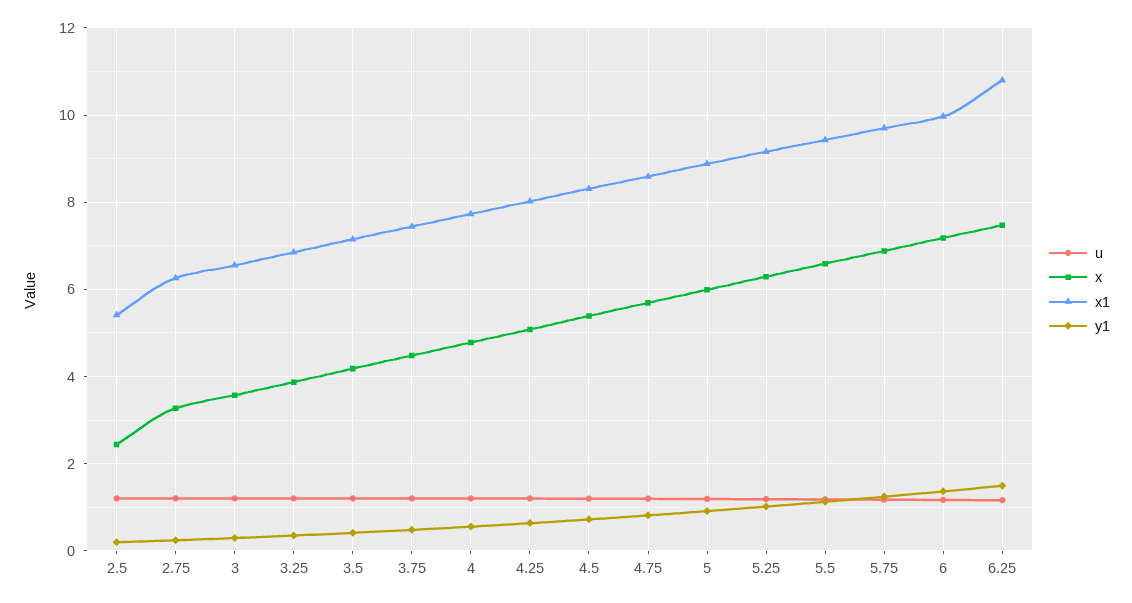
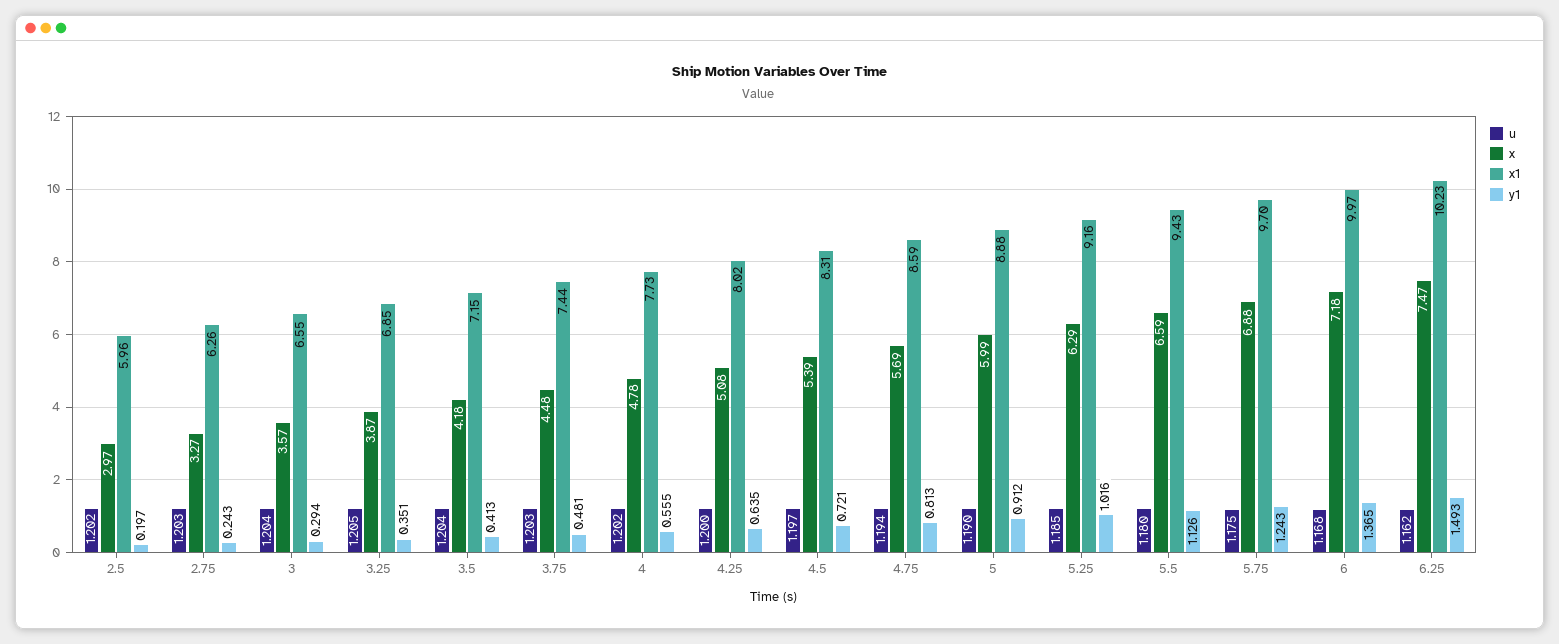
x, 2.5: 2.4 -> 2.97
x1, 2.5: 5.4 -> 5.96
x1, 6.25: 10.8 -> 10.23

